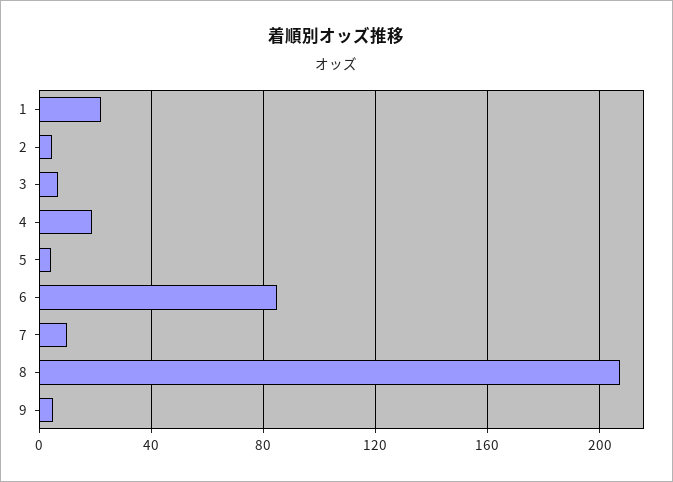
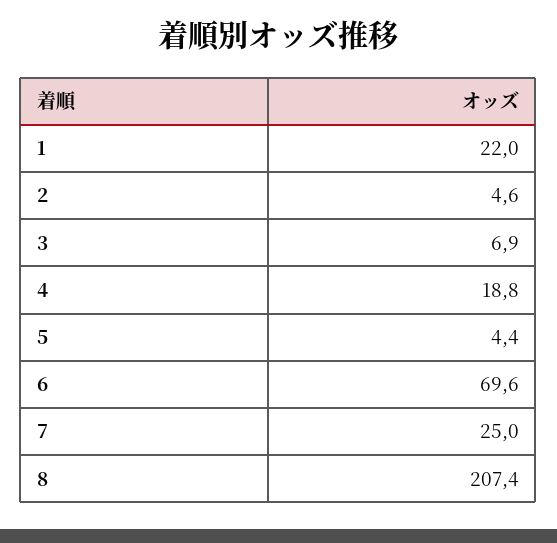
6: 85 -> 69.6
7: 10 -> 25
9: 5 -> none

